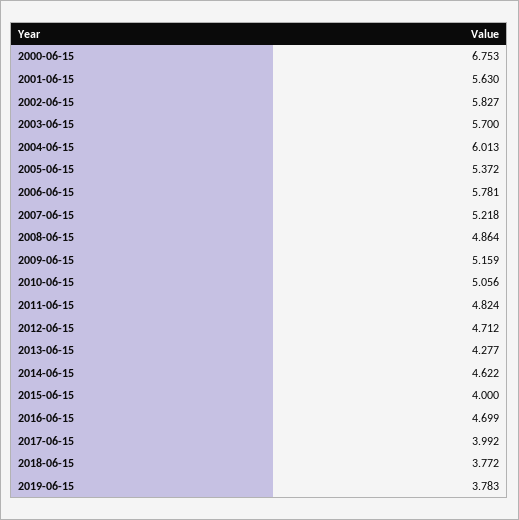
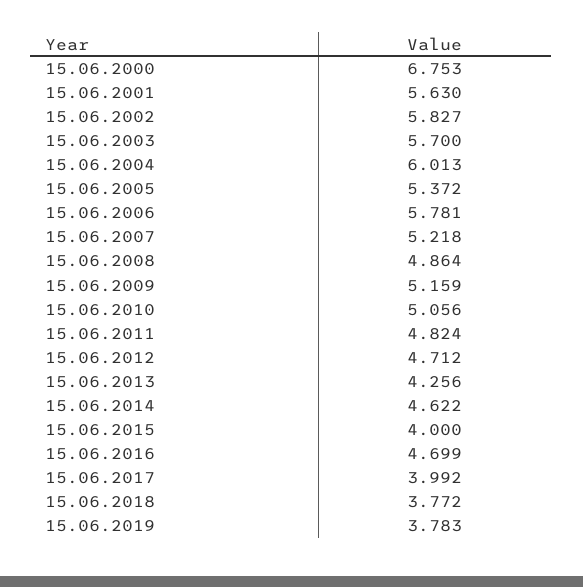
2013-06-15: 4.277 -> 4.256

